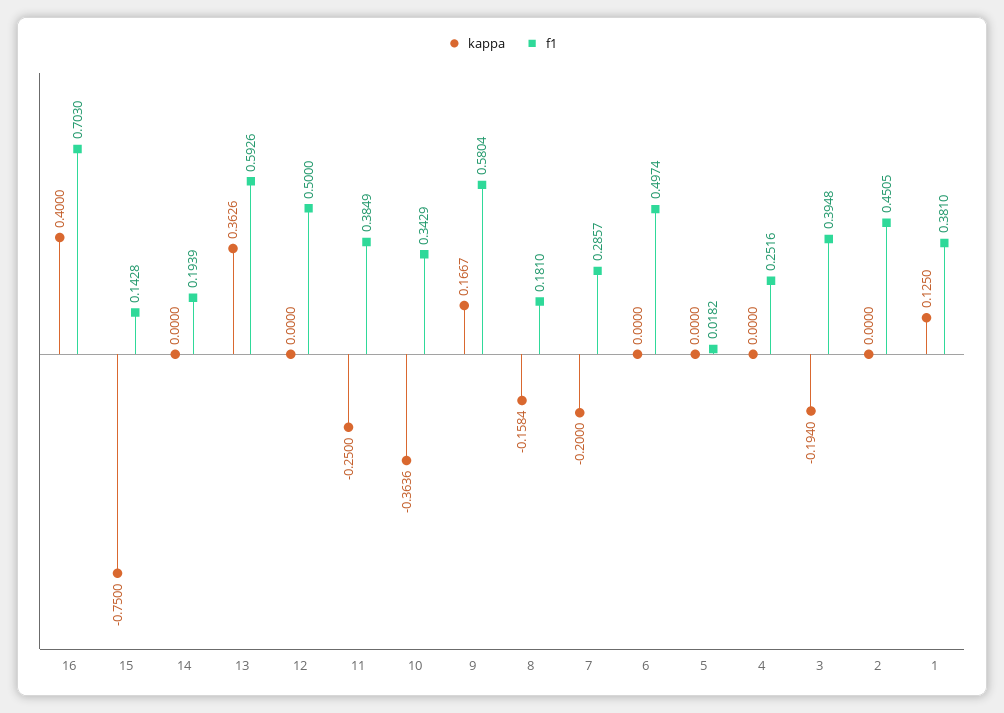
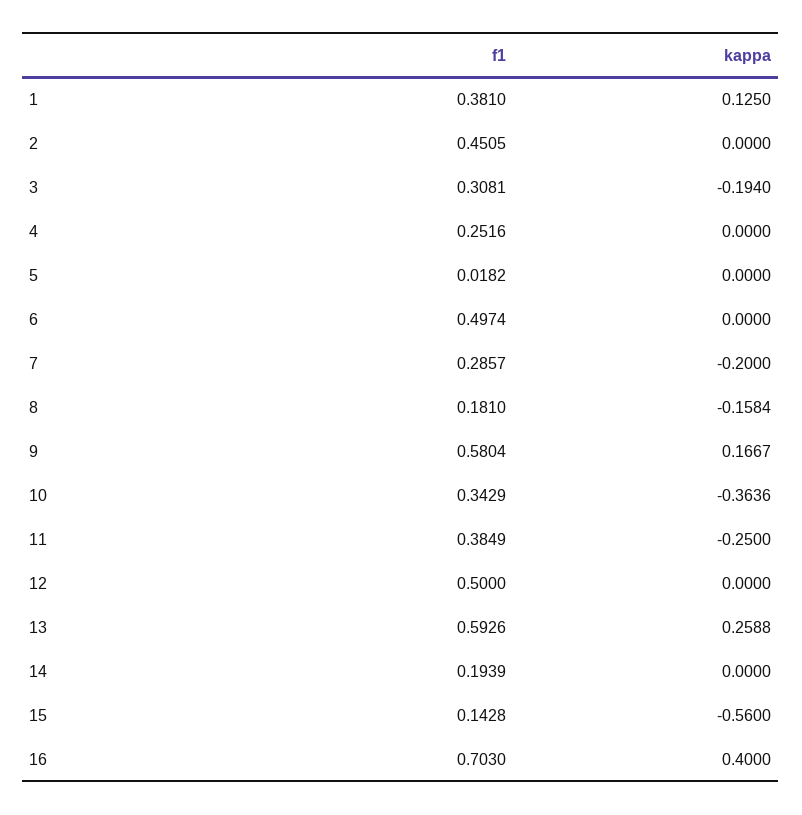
kappa, 15: -0.75 -> -0.56
kappa, 13: 0.3626 -> 0.2588
f1, 3: 0.3948 -> 0.3081

